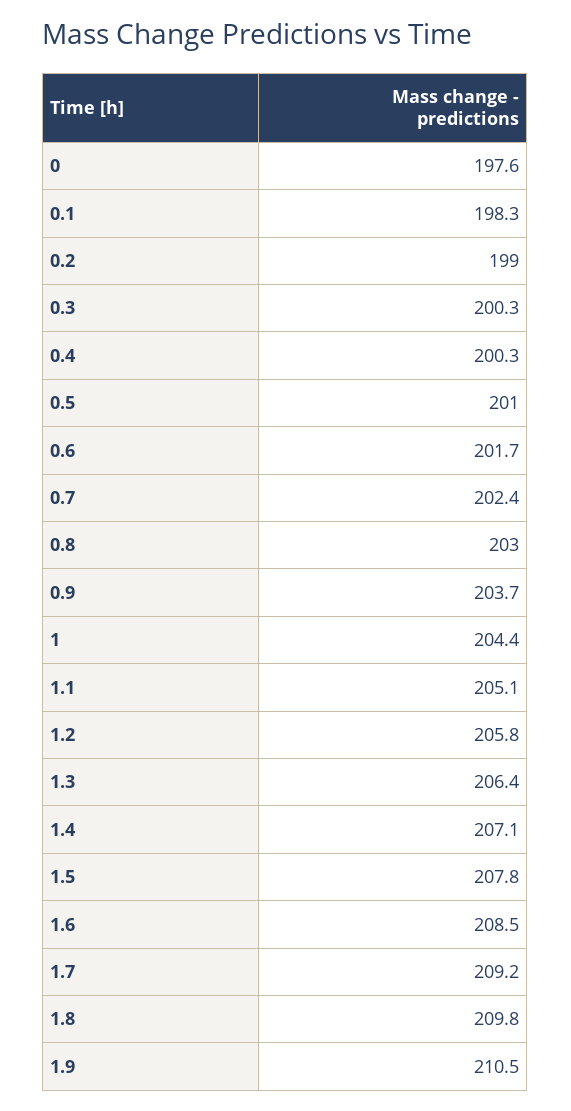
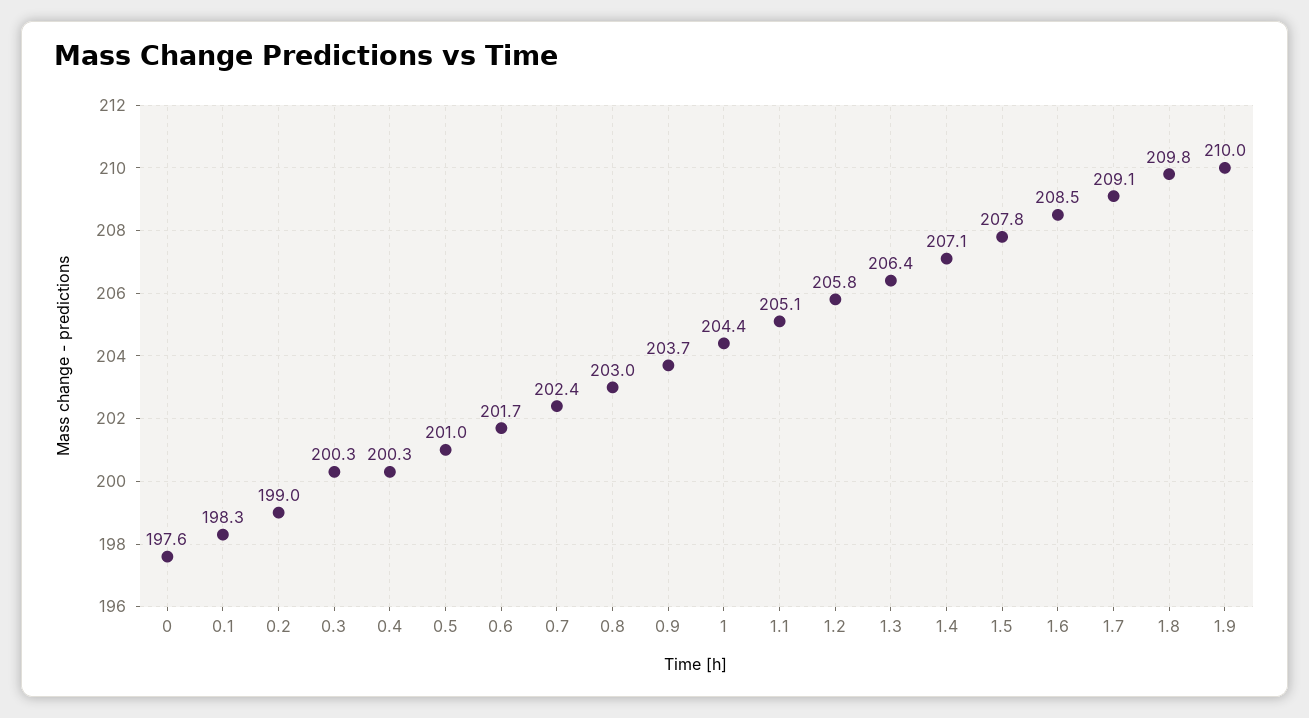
1.7: 209.2 -> 209.1
1.9: 210.5 -> 210

